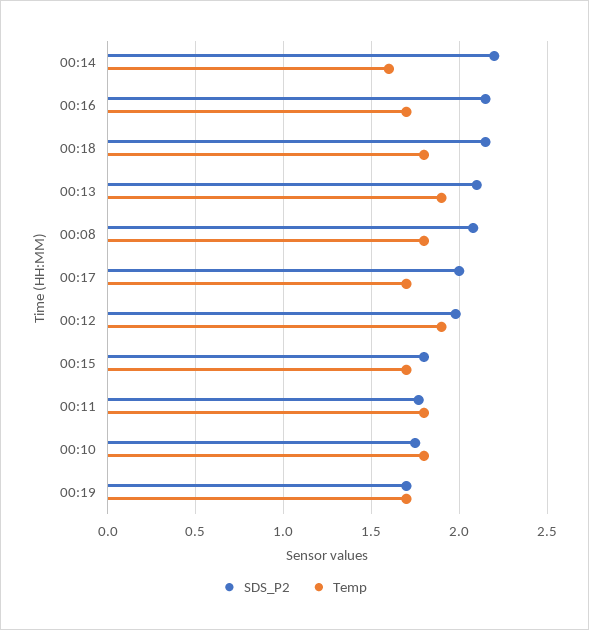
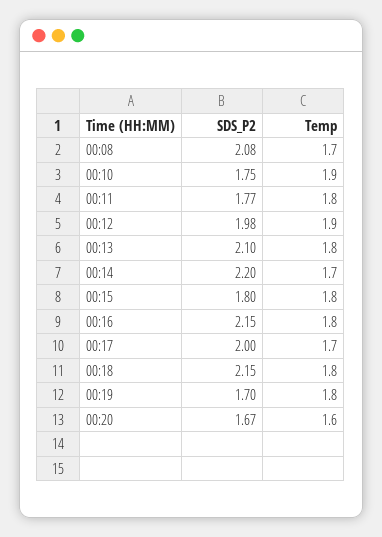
Temp, 00:14: 1.6 -> 1.7
Temp, 00:16: 1.7 -> 1.8
Temp, 00:13: 1.9 -> 1.8
Temp, 00:08: 1.8 -> 1.7
Temp, 00:15: 1.7 -> 1.8
Temp, 00:10: 1.8 -> 1.9
Temp, 00:19: 1.7 -> 1.8
SDS_P2, 00:20: none -> 1.67
Temp, 00:20: none -> 1.6

